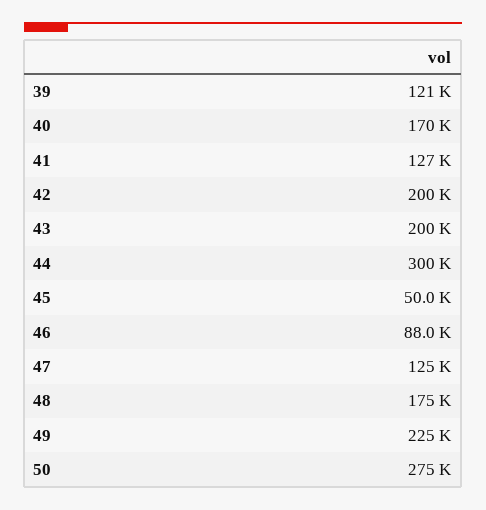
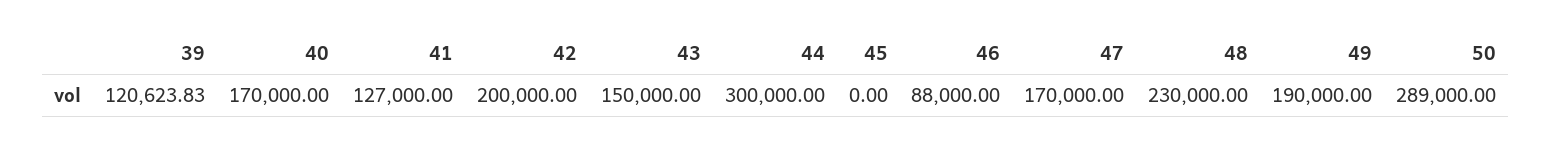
43: 200000 -> 150000
45: 50000 -> 0
47: 125000 -> 170000
48: 175000 -> 230000
49: 225000 -> 190000
50: 275000 -> 289000

